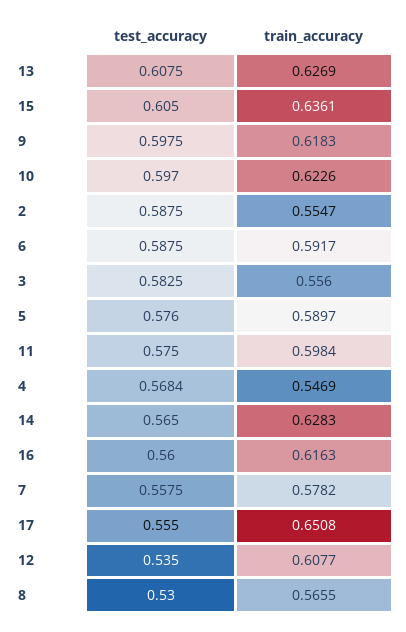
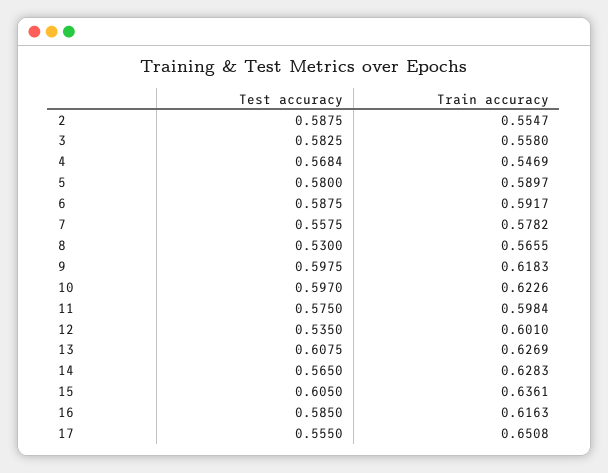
train_accuracy, 3: 0.556 -> 0.558
test_accuracy, 5: 0.576 -> 0.58
test_accuracy, 16: 0.56 -> 0.585
train_accuracy, 12: 0.6077 -> 0.601

